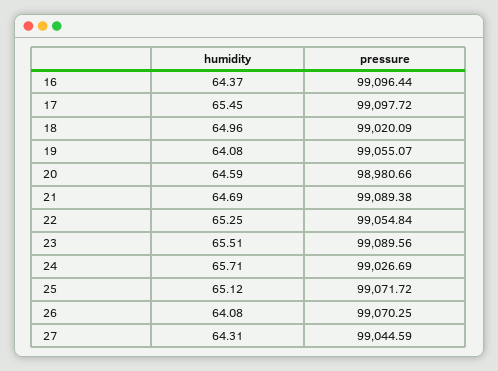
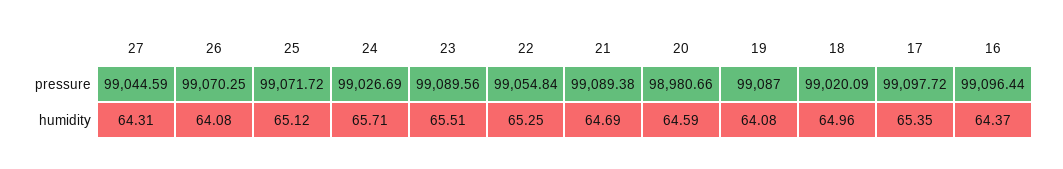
humidity, 17: 65.45 -> 65.35
pressure, 19: 99055.07 -> 99087

